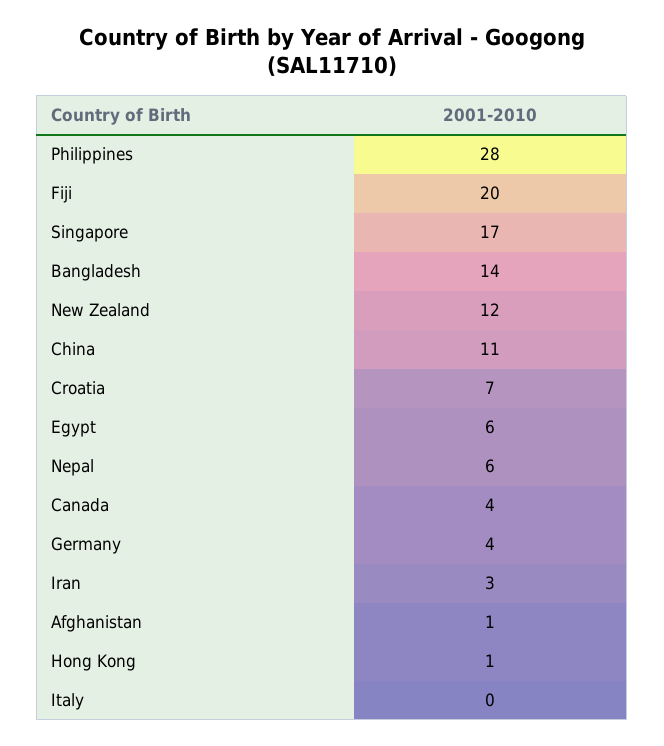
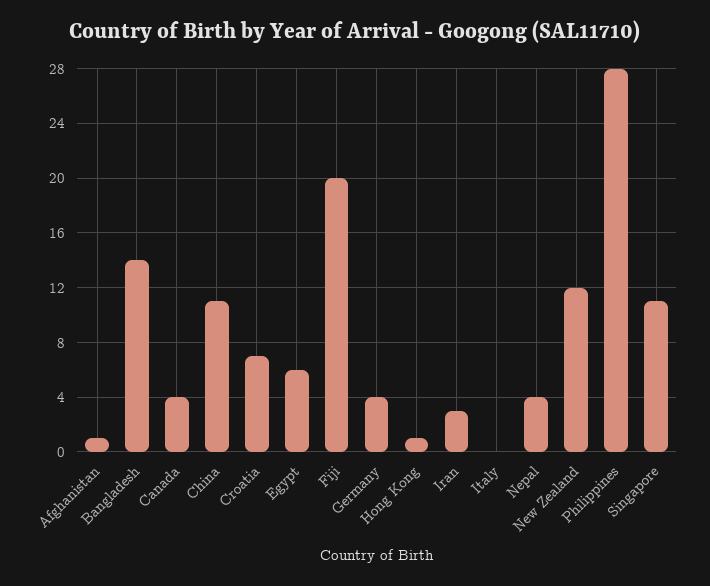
Singapore: 17 -> 11
Nepal: 6 -> 4

